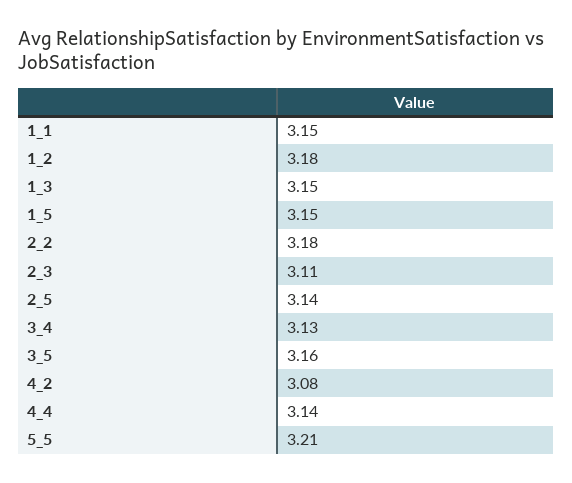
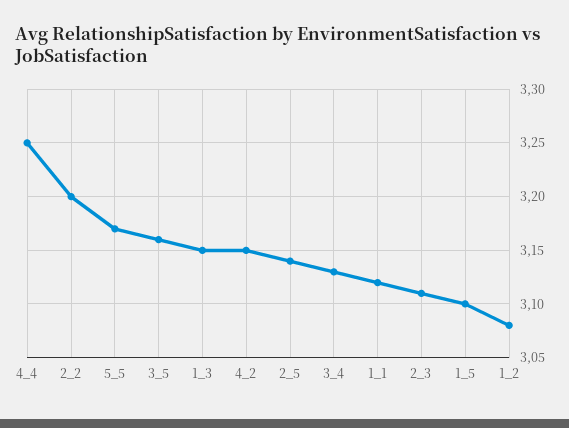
1_1: 3.15 -> 3.12
1_2: 3.18 -> 3.08
1_5: 3.15 -> 3.1
2_2: 3.18 -> 3.2
4_2: 3.08 -> 3.15
4_4: 3.14 -> 3.25
5_5: 3.21 -> 3.17

